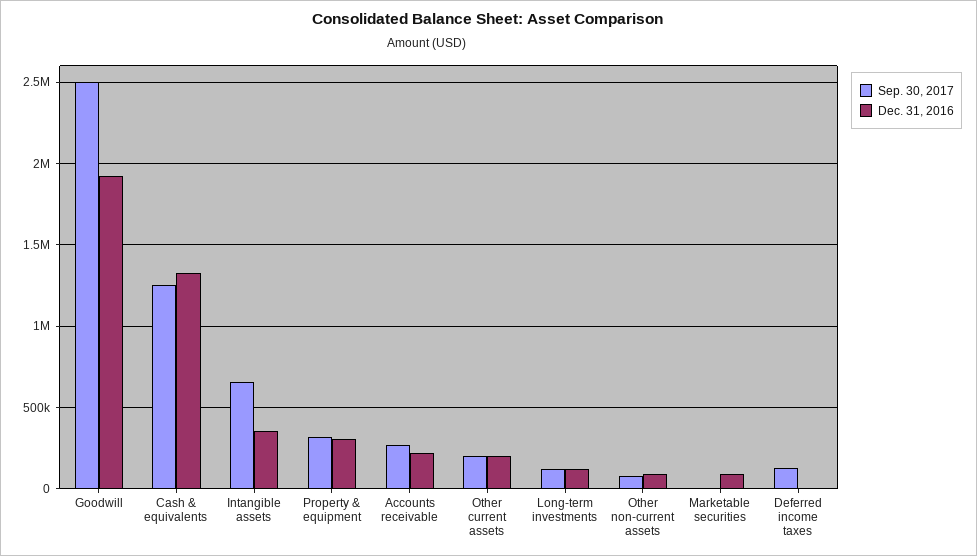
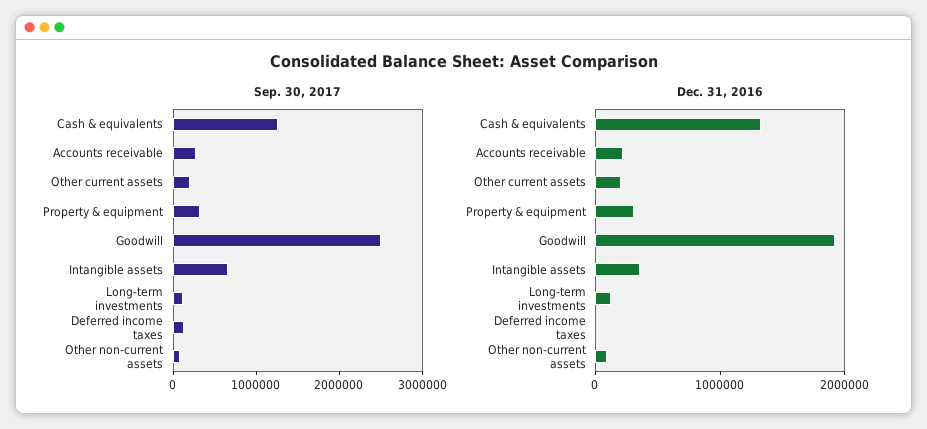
Sep. 30, 2017, Marketable securities: 0 -> none
Dec. 31, 2016, Marketable securities: 100000 -> none

